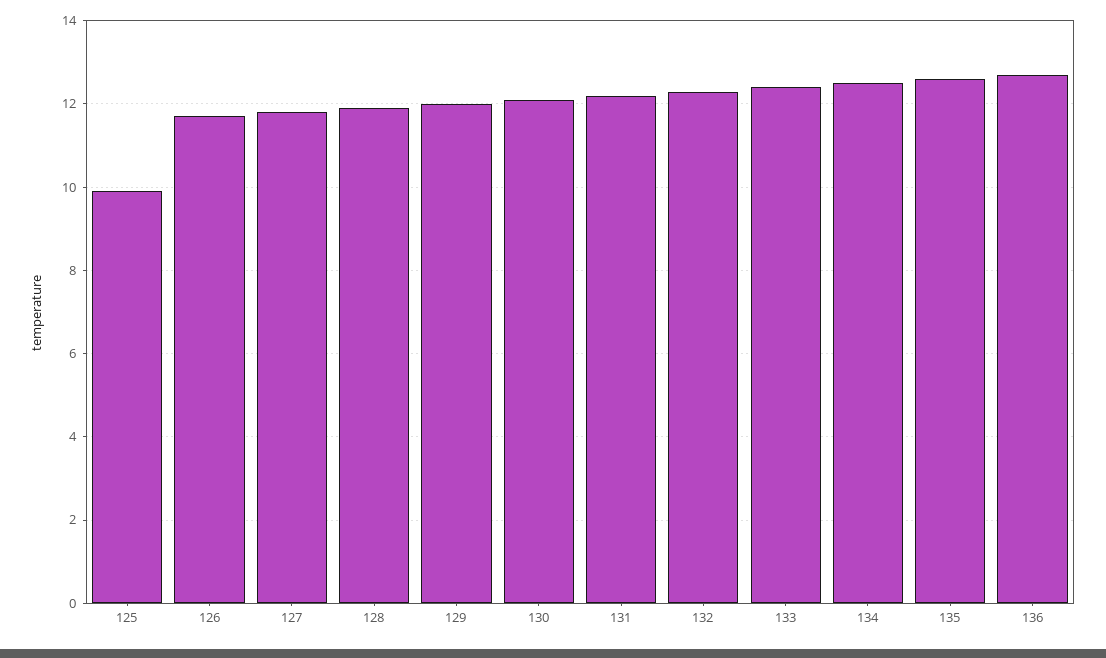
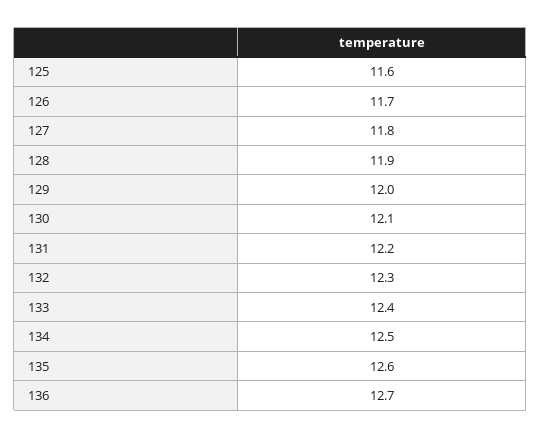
125: 10 -> 11.6

